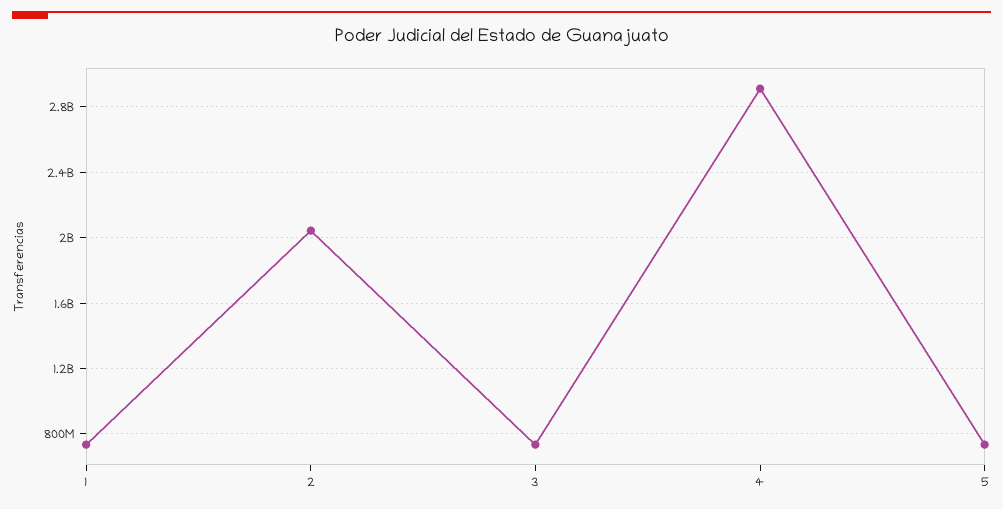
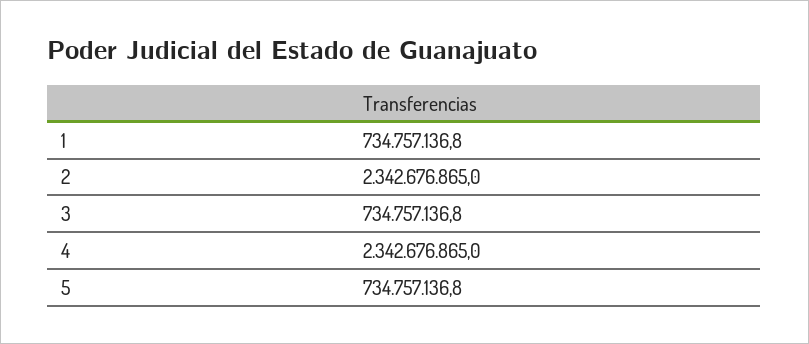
2: 2050000000 -> 2342676865
4: 2900000000 -> 2342676865

